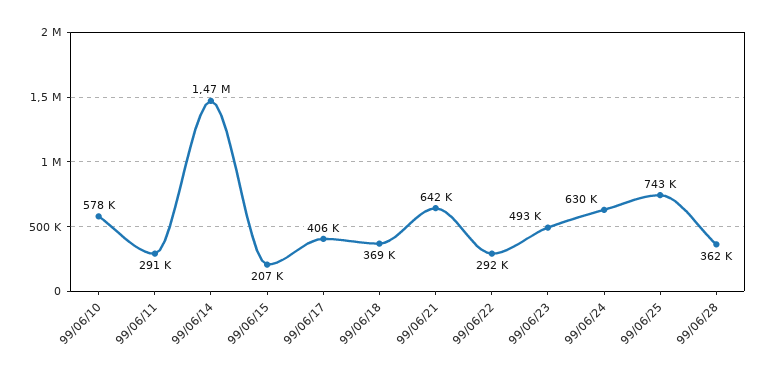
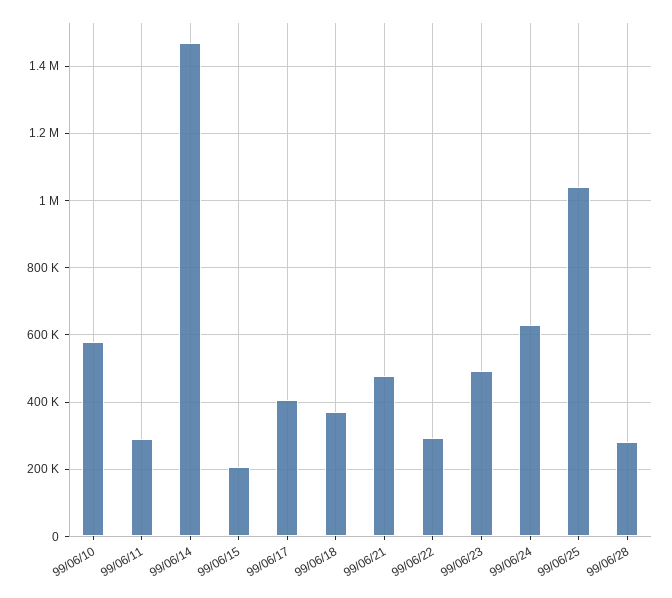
99/06/21: 642000 -> 480000
99/06/25: 743000 -> 1040000
99/06/28: 362000 -> 280000

